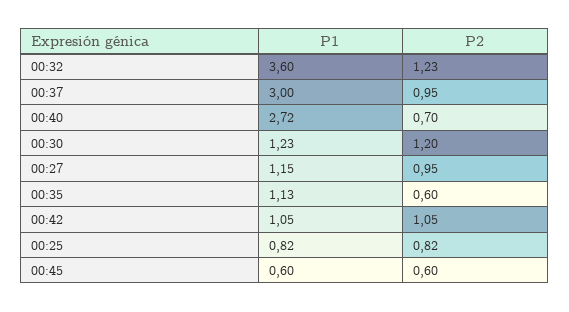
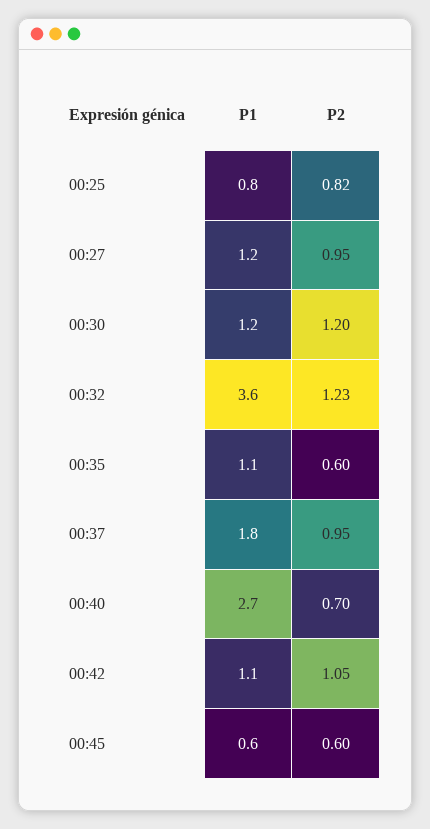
P1, 00:37: 3 -> 1.8

